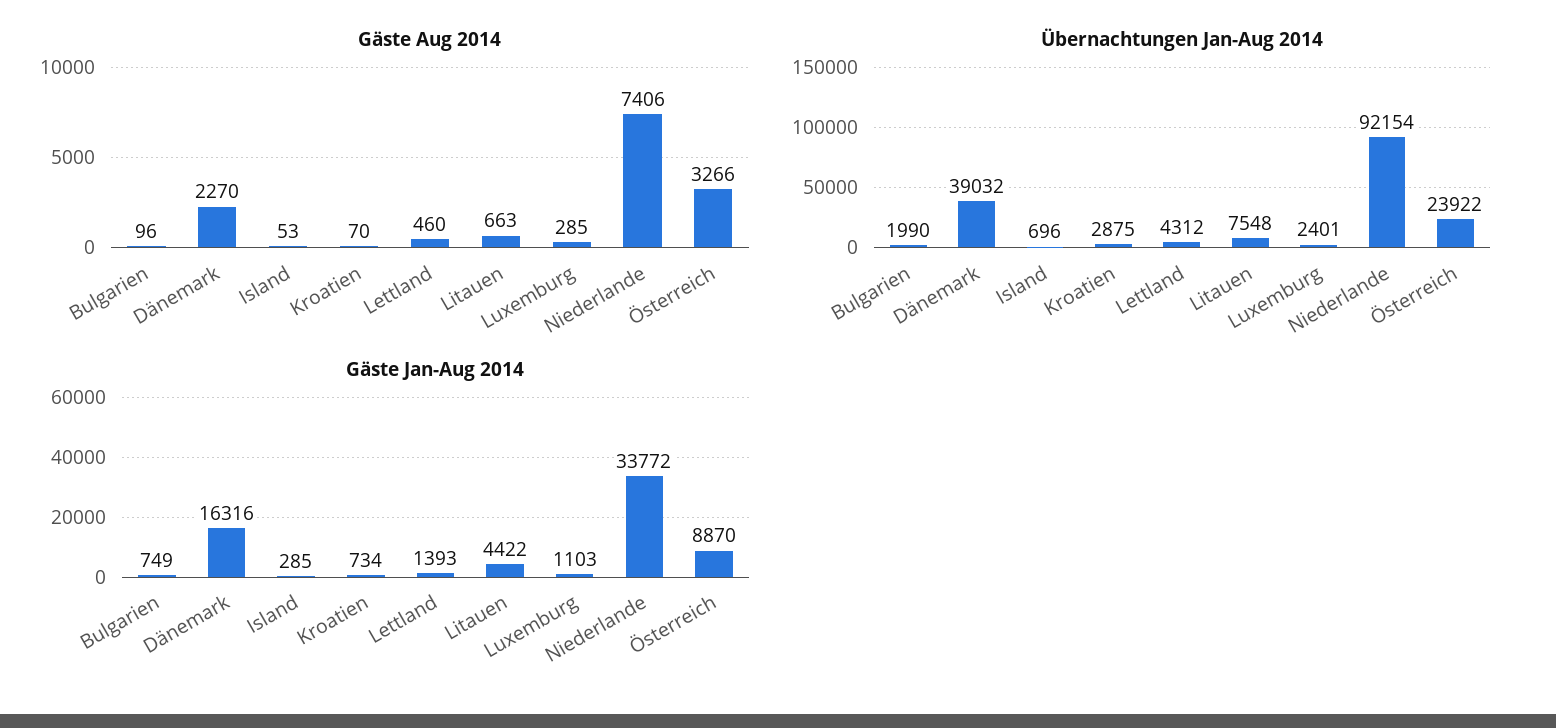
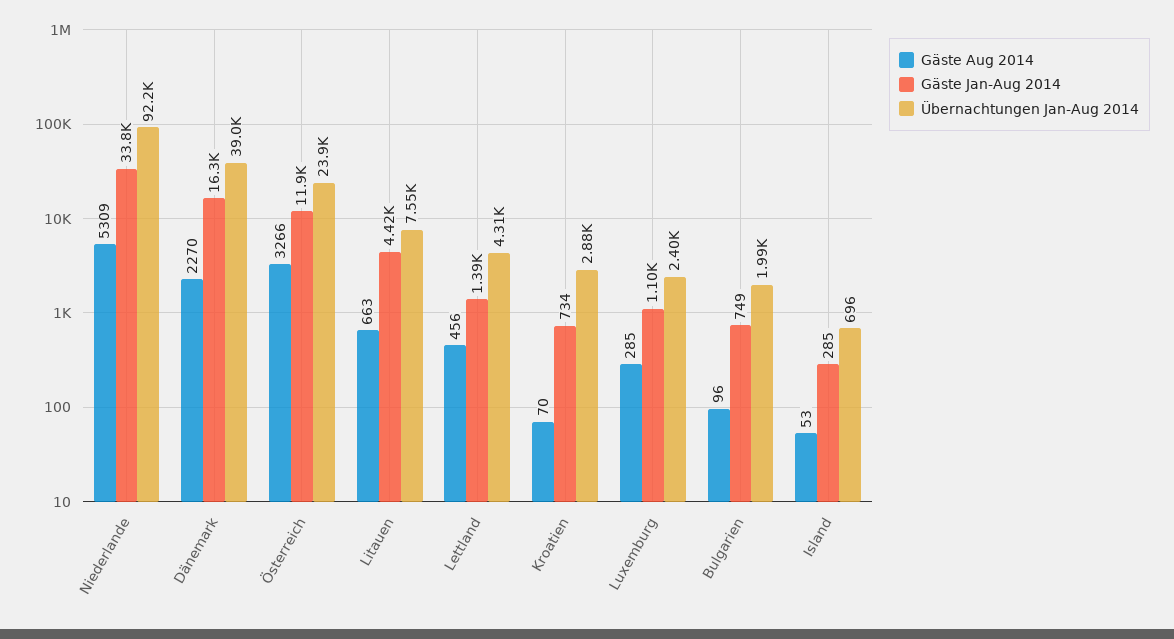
Gäste Aug 2014, Lettland: 460 -> 456
Gäste Aug 2014, Niederlande: 7406 -> 5309
Gäste Jan-Aug 2014, Österreich: 8870 -> 11900

